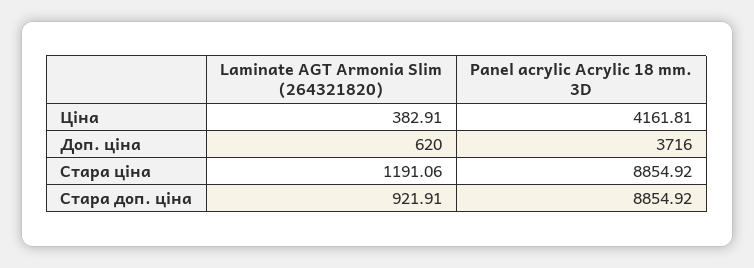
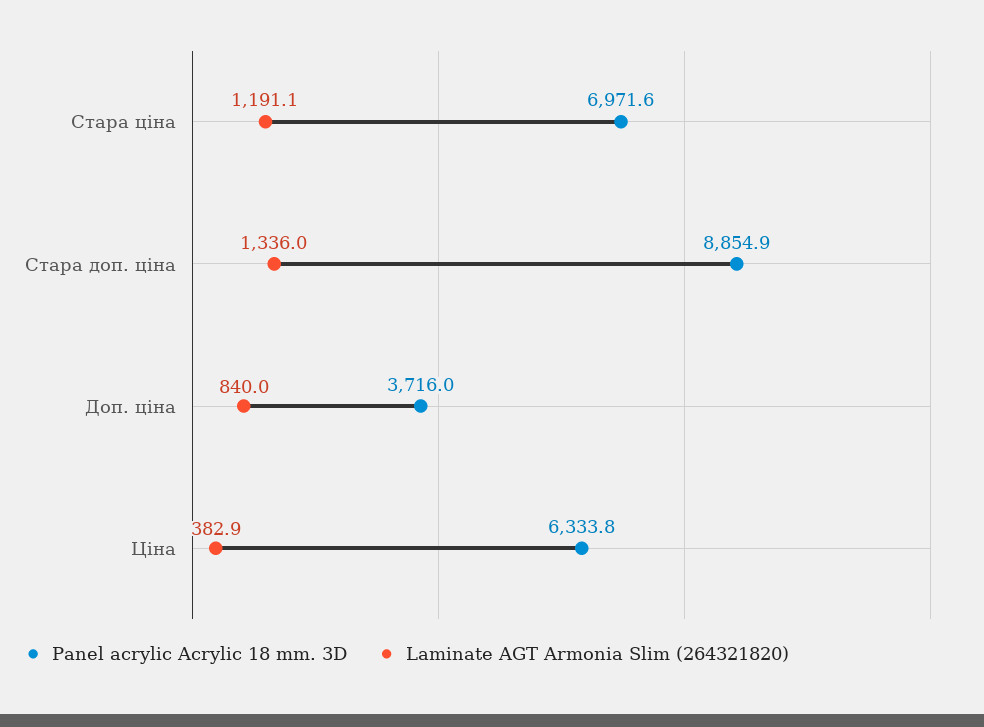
Panel acrylic Acrylic 18 mm. 3D, Ціна: 4161.81 -> 6333.8
Laminate AGT Armonia Slim (264321820), Доп. ціна: 620 -> 840
Panel acrylic Acrylic 18 mm. 3D, Стара ціна: 8854.92 -> 6971.6
Laminate AGT Armonia Slim (264321820), Стара доп. ціна: 921.91 -> 1336

